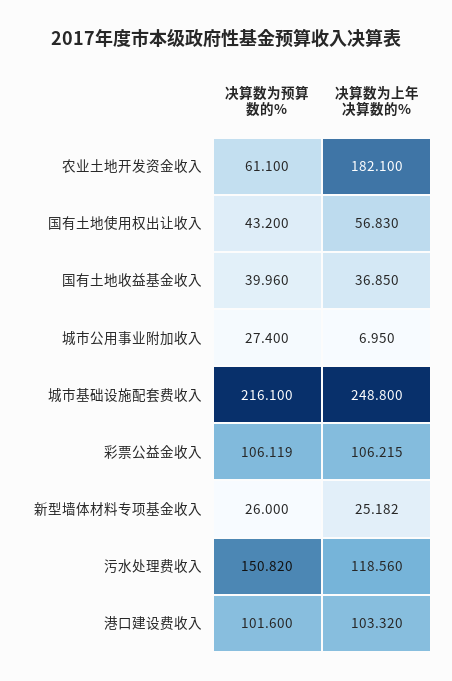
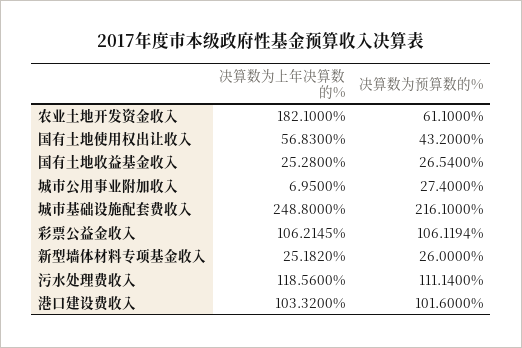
决算数为预算数的%, 国有土地收益基金收入: 39.96 -> 26.54
决算数为上年决算数的%, 国有土地收益基金收入: 36.85 -> 25.28
决算数为预算数的%, 污水处理费收入: 150.82 -> 111.14

